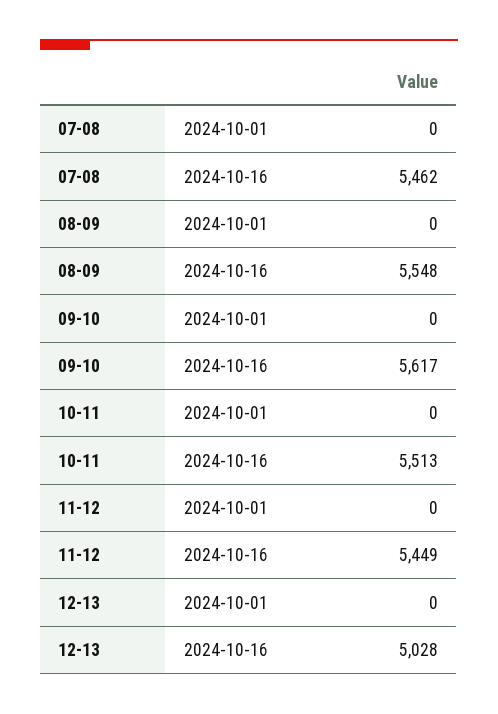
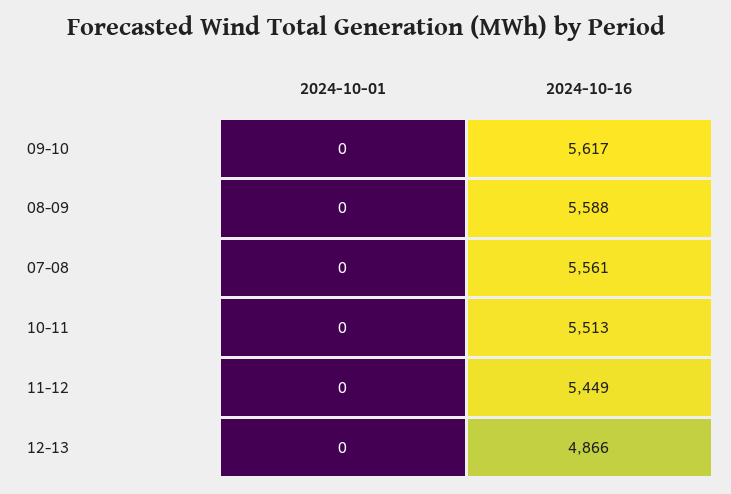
07-08, 2024-10-16: 5462 -> 5561
08-09, 2024-10-16: 5548 -> 5588
12-13, 2024-10-16: 5028 -> 4866

